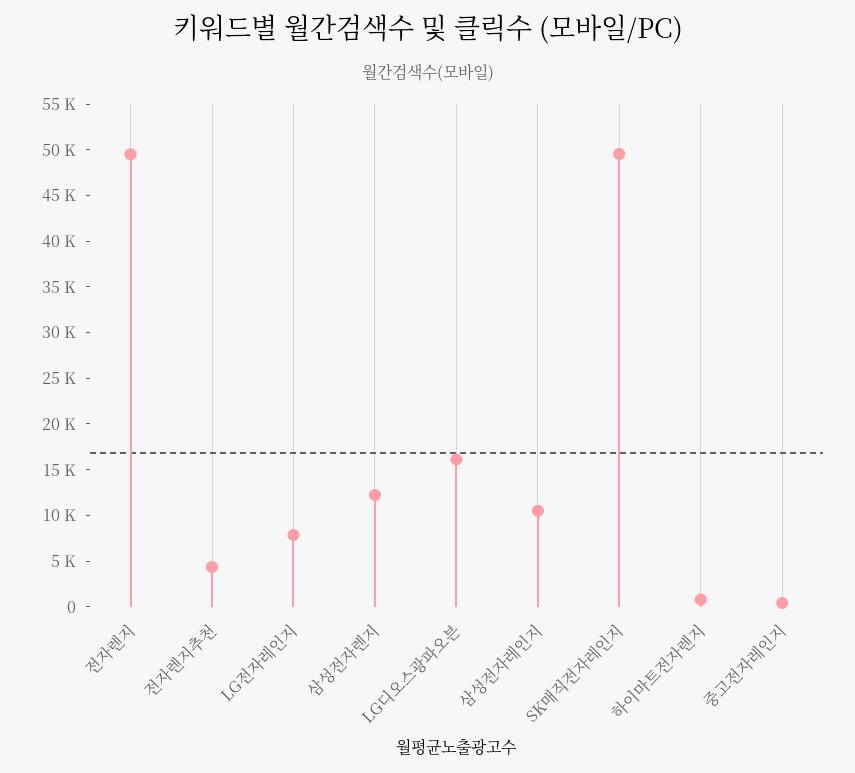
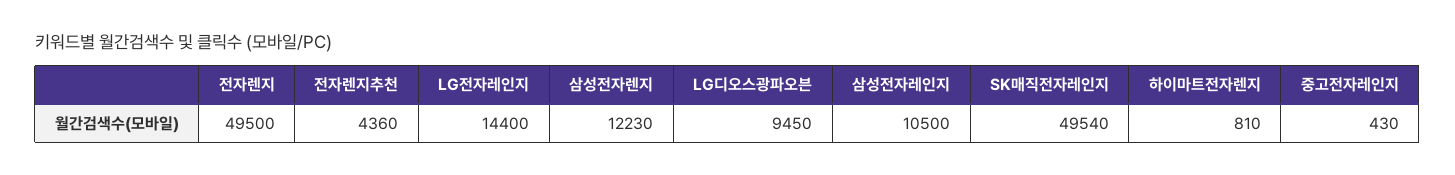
LG전자레인지: 8000 -> 14400
LG디오스광파오븐: 16000 -> 9450

